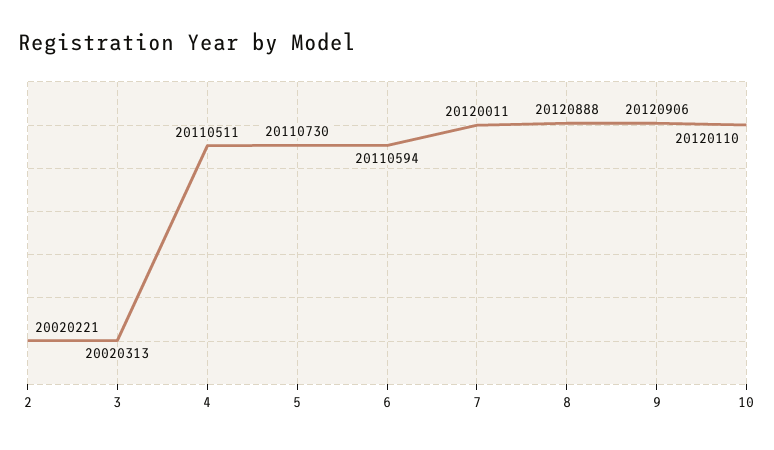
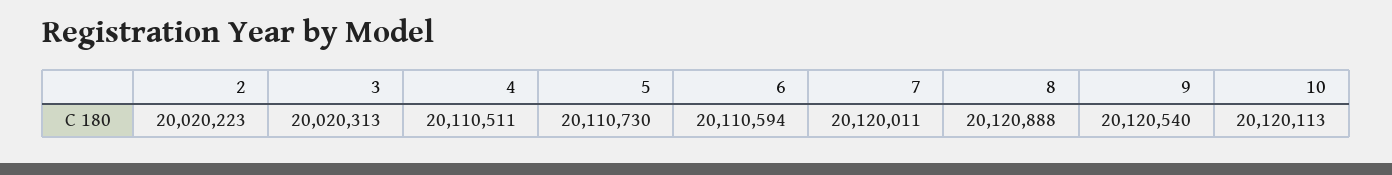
2: 20020221 -> 20020223
9: 20120906 -> 20120540
10: 20120110 -> 20120113

